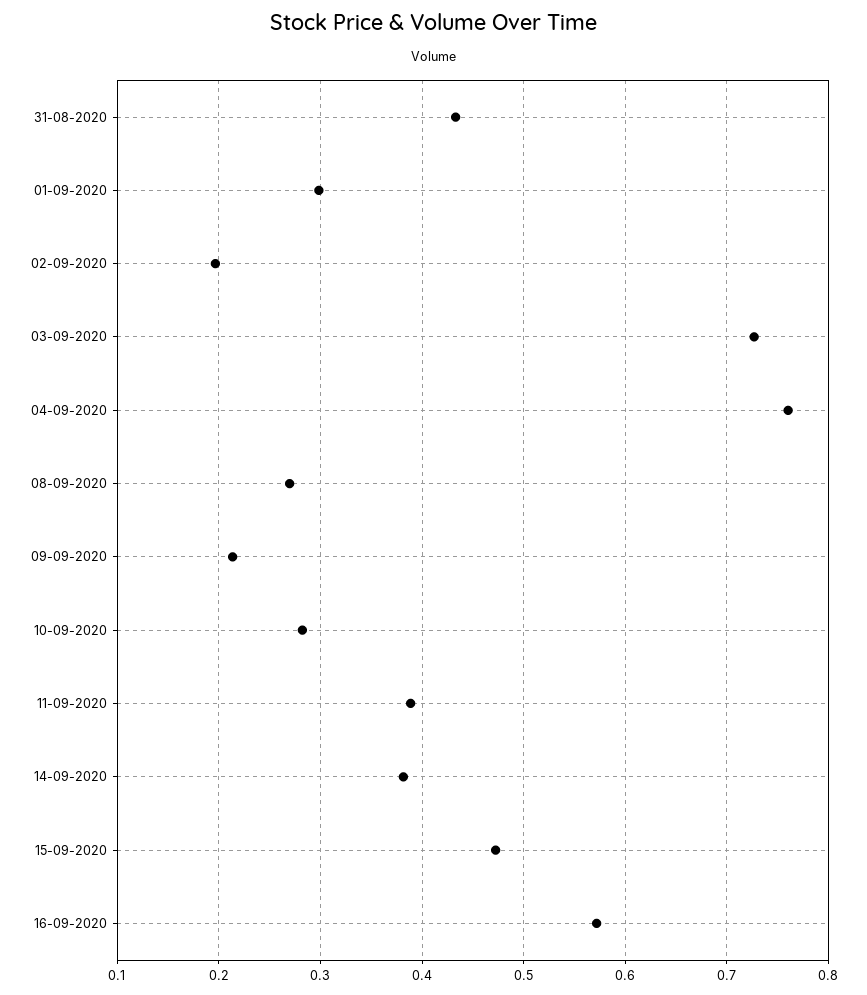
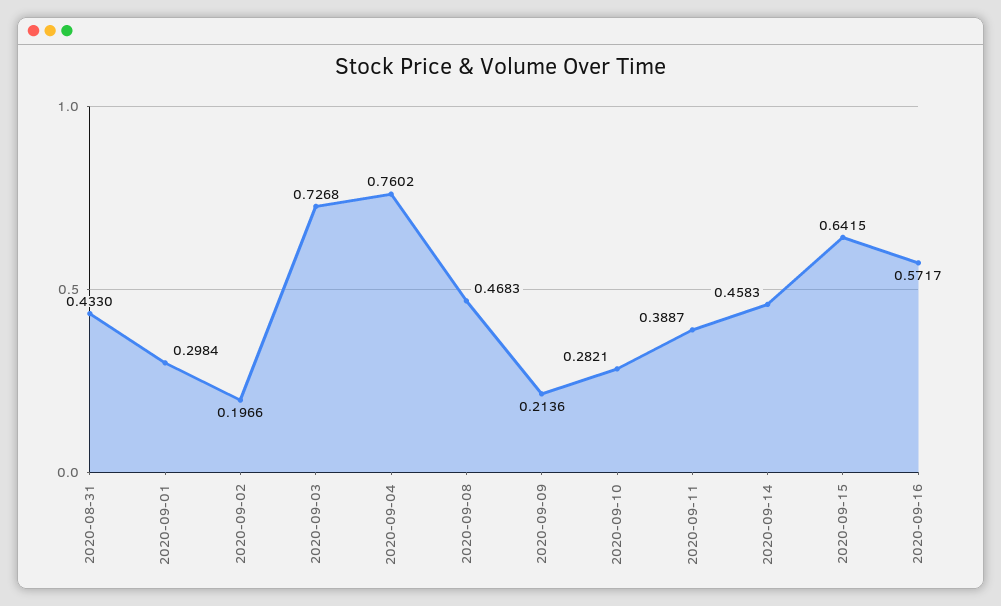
08-09-2020: 0.27 -> 0.4683
14-09-2020: 0.38 -> 0.4583
15-09-2020: 0.47 -> 0.6415

